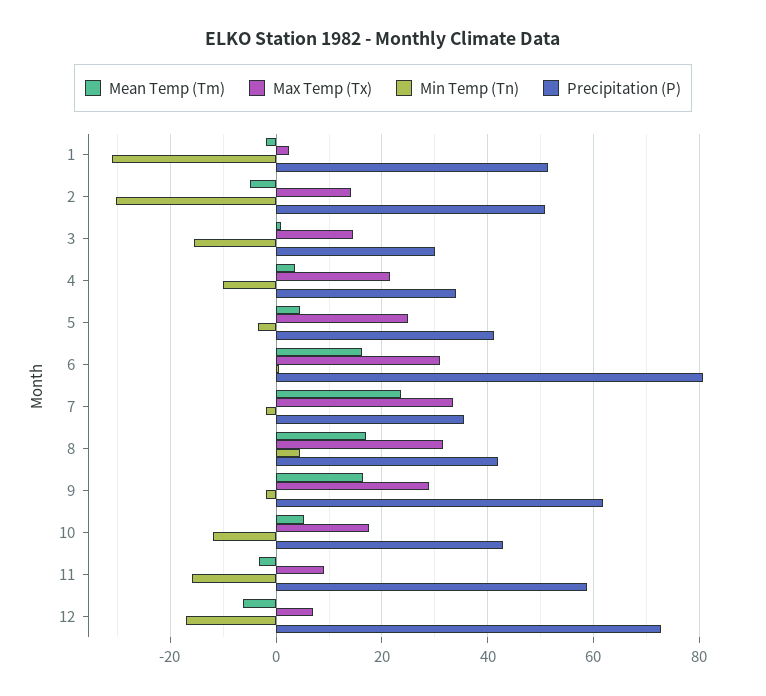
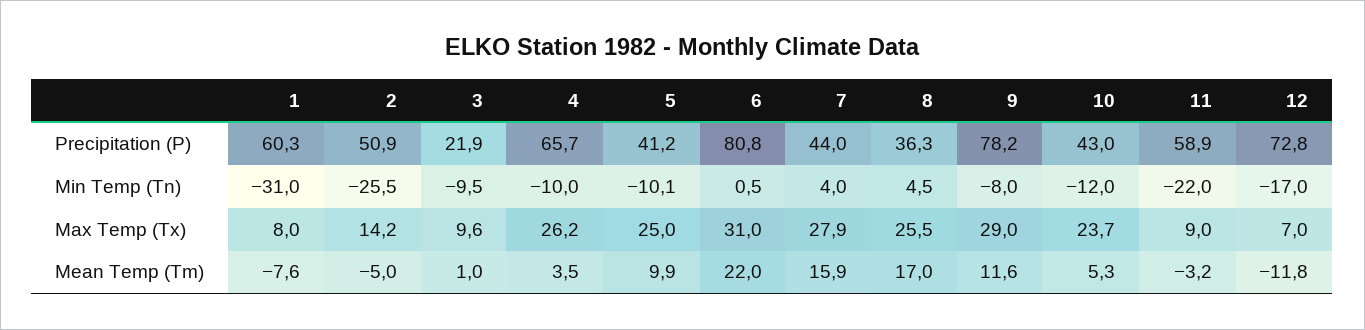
Mean Temp (Tm), 1: -2 -> -7.6
Max Temp (Tx), 1: 2 -> 8
Precipitation (P), 1: 52 -> 60.3
Min Temp (Tn), 2: -30 -> -25.5
Max Temp (Tx), 3: 14 -> 9.6
Min Temp (Tn), 3: -16 -> -9.5
Precipitation (P), 3: 30 -> 21.9
Max Temp (Tx), 4: 22 -> 26.2
Precipitation (P), 4: 34 -> 65.7
Mean Temp (Tm), 5: 4 -> 9.9
Min Temp (Tn), 5: -4 -> -10.1
Mean Temp (Tm), 6: 16 -> 22
Mean Temp (Tm), 7: 24 -> 15.9
Max Temp (Tx), 7: 34 -> 27.9
Min Temp (Tn), 7: -2 -> 4
Precipitation (P), 7: 36 -> 44
Max Temp (Tx), 8: 32 -> 25.5
Precipitation (P), 8: 42 -> 36.3
Mean Temp (Tm), 9: 16 -> 11.6
Min Temp (Tn), 9: -2 -> -8
Precipitation (P), 9: 62 -> 78.2
Max Temp (Tx), 10: 18 -> 23.7
Min Temp (Tn), 11: -16 -> -22
Mean Temp (Tm), 12: -6 -> -11.8

